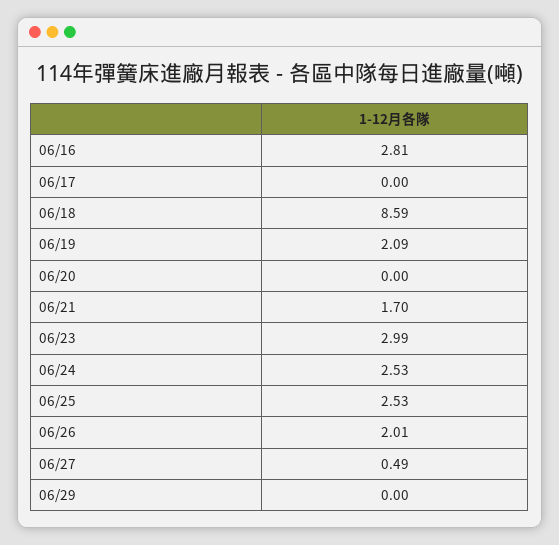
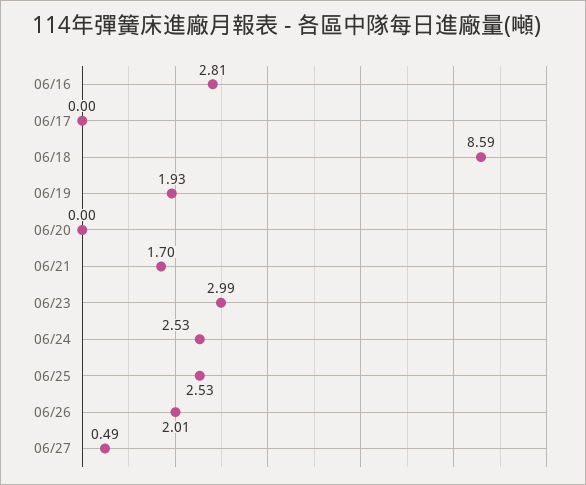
06/19: 2.09 -> 1.93
06/29: 0 -> none

